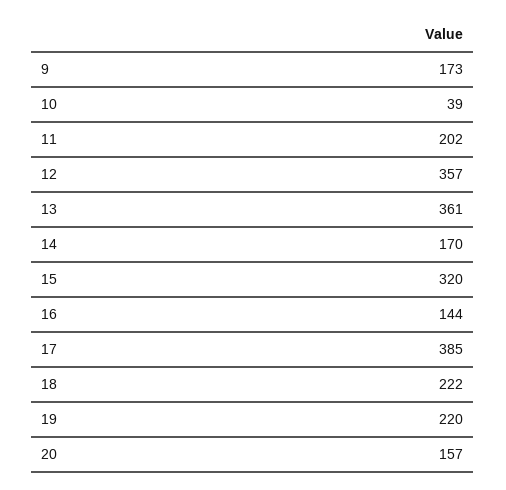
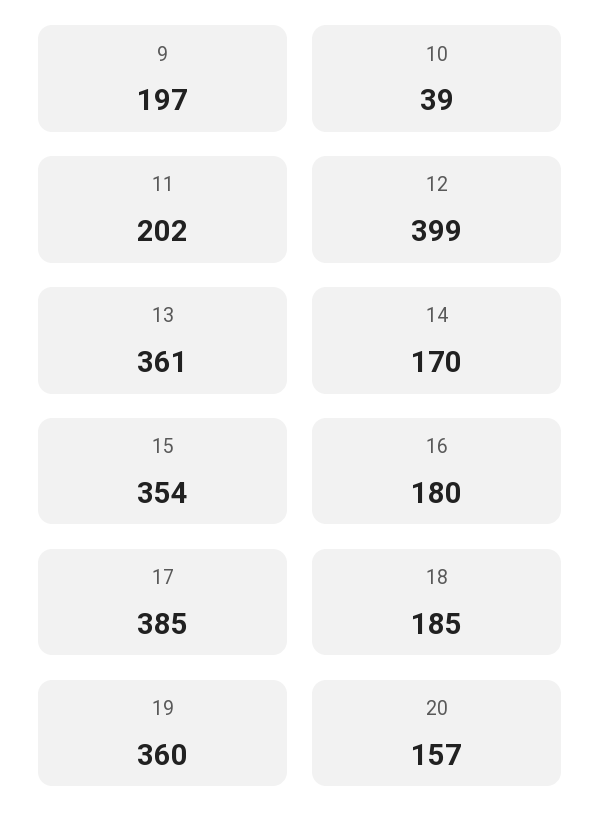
9: 173 -> 197
12: 357 -> 399
15: 320 -> 354
16: 144 -> 180
18: 222 -> 185
19: 220 -> 360

